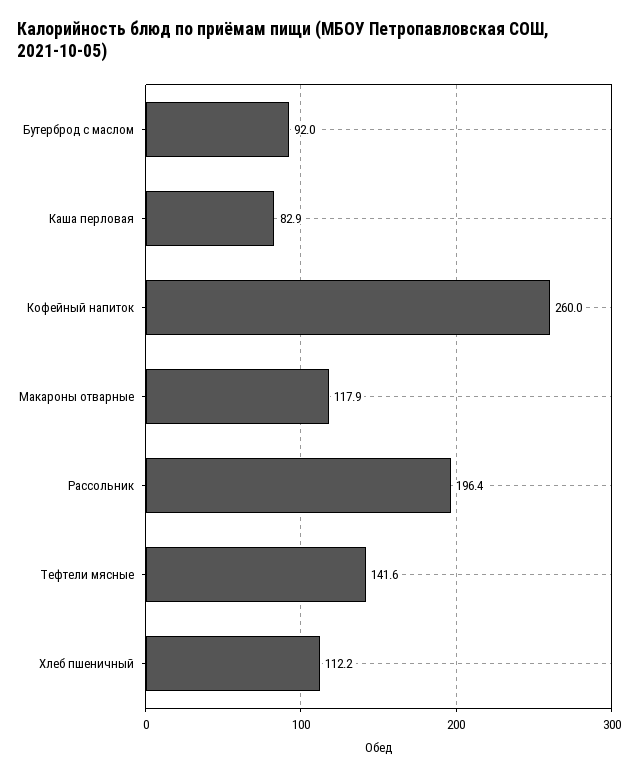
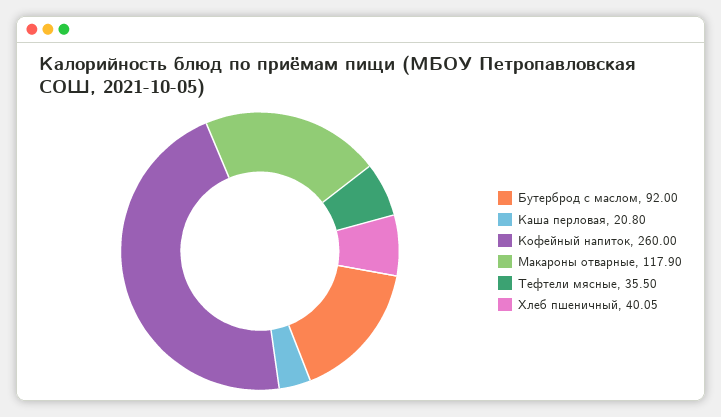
Каша перловая: 82.9 -> 20.8
Рассольник: 196.4 -> none
Тефтели мясные: 141.6 -> 35.5
Хлеб пшеничный: 112.2 -> 40.05

